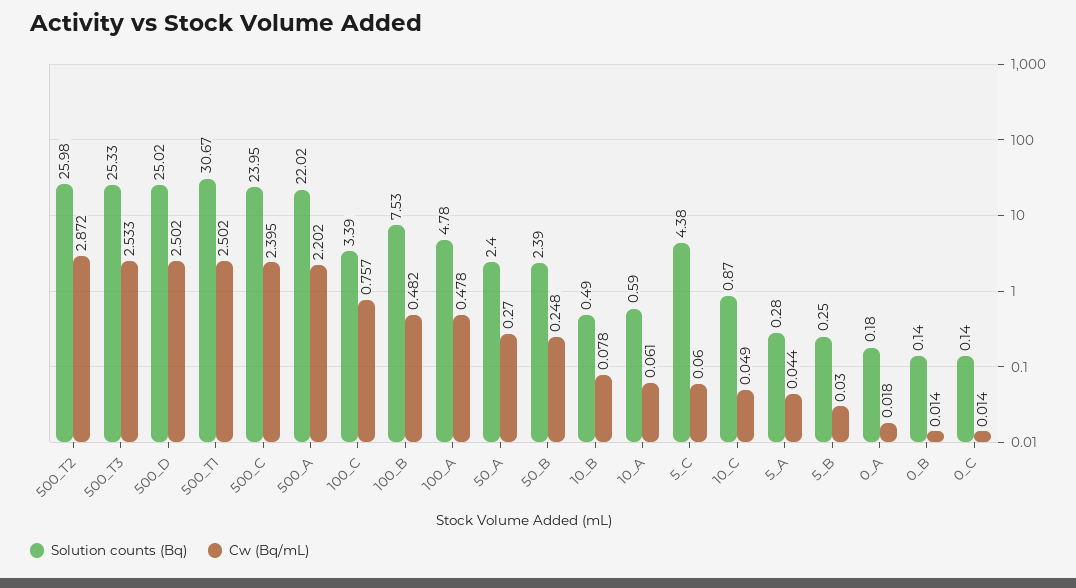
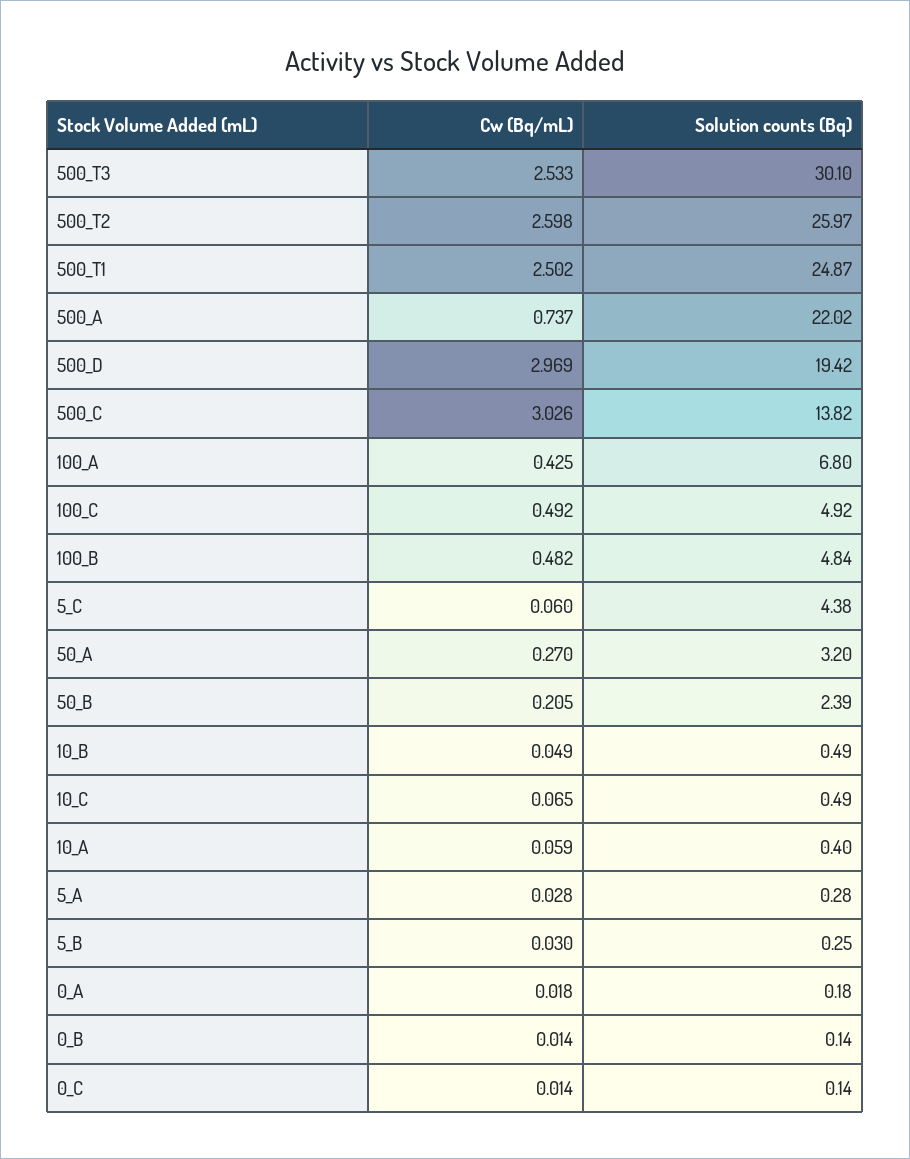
Solution counts (Bq), 500_T2: 25.98 -> 25.97
Cw (Bq/mL), 500_T2: 2.872 -> 2.598
Solution counts (Bq), 500_T3: 25.33 -> 30.1
Solution counts (Bq), 500_D: 25.02 -> 19.42
Cw (Bq/mL), 500_D: 2.502 -> 2.969
Solution counts (Bq), 500_T1: 30.67 -> 24.87
Solution counts (Bq), 500_C: 23.95 -> 13.82
Cw (Bq/mL), 500_C: 2.395 -> 3.026
Cw (Bq/mL), 500_A: 2.202 -> 0.737
Solution counts (Bq), 100_C: 3.39 -> 4.92
Cw (Bq/mL), 100_C: 0.757 -> 0.492
Solution counts (Bq), 100_B: 7.53 -> 4.84
Solution counts (Bq), 100_A: 4.78 -> 6.8
Cw (Bq/mL), 100_A: 0.478 -> 0.425
Solution counts (Bq), 50_A: 2.4 -> 3.2
Cw (Bq/mL), 50_B: 0.248 -> 0.205
Cw (Bq/mL), 10_B: 0.078 -> 0.049
Solution counts (Bq), 10_A: 0.59 -> 0.4
Cw (Bq/mL), 10_A: 0.061 -> 0.059
Solution counts (Bq), 10_C: 0.87 -> 0.49
Cw (Bq/mL), 10_C: 0.049 -> 0.065
Cw (Bq/mL), 5_A: 0.044 -> 0.028

